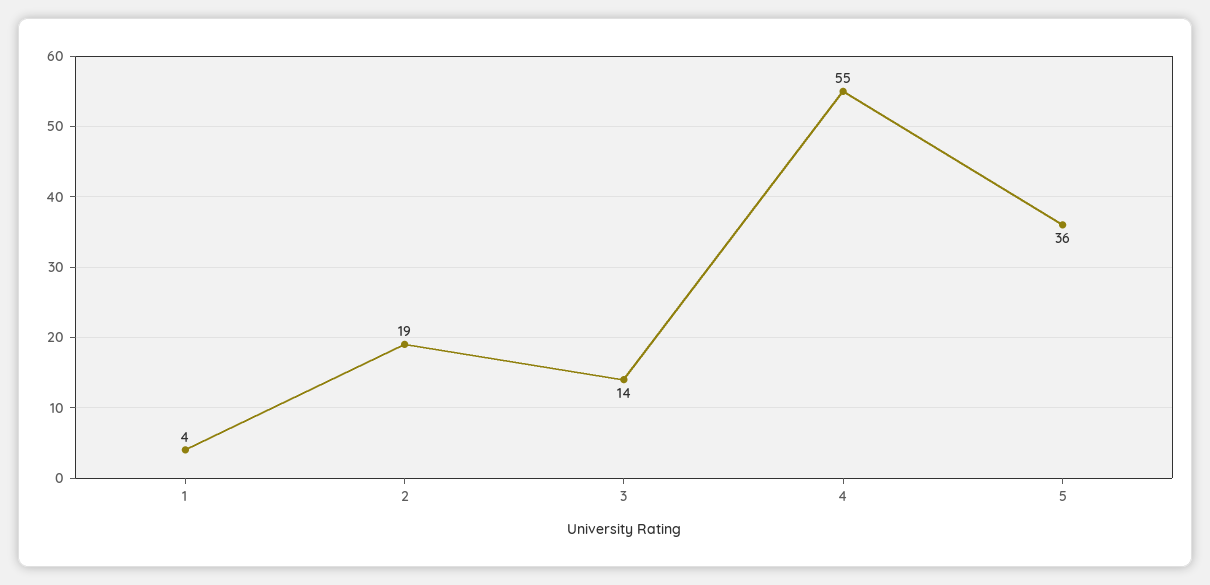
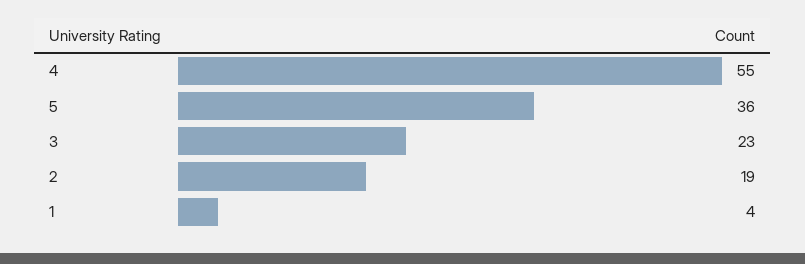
3: 14 -> 23

